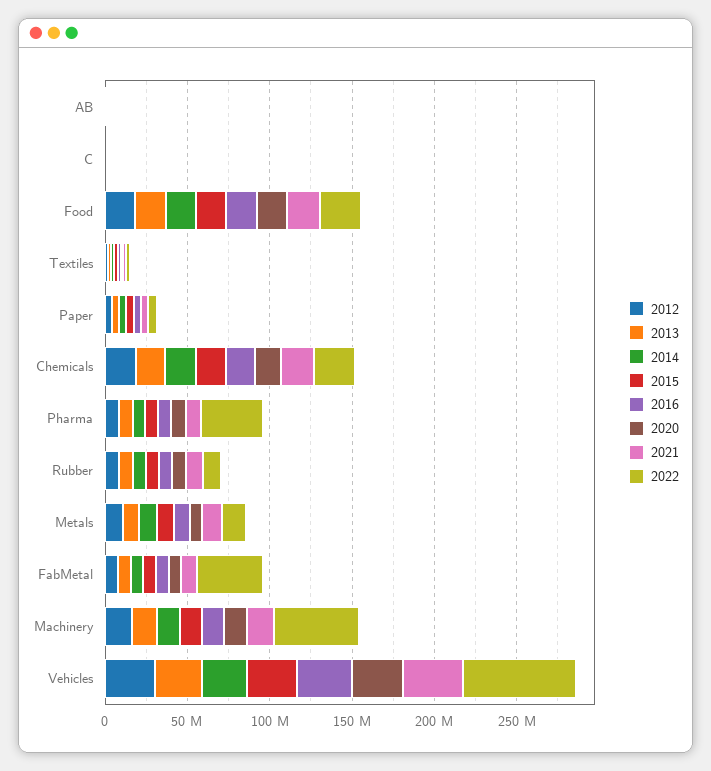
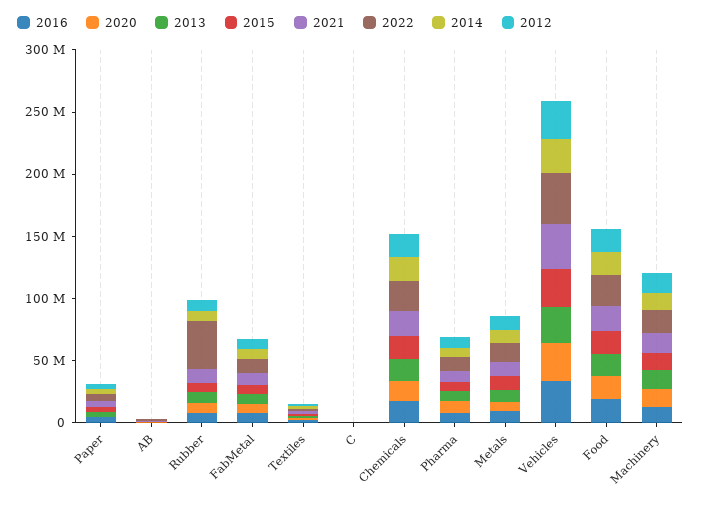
2022, Pharma: 40000000 -> 10000000
2022, Rubber: 10000000 -> 40000000
2022, FabMetal: 40000000 -> 10000000
2022, Machinery: 50000000 -> 20000000
2022, Vehicles: 70000000 -> 40000000

